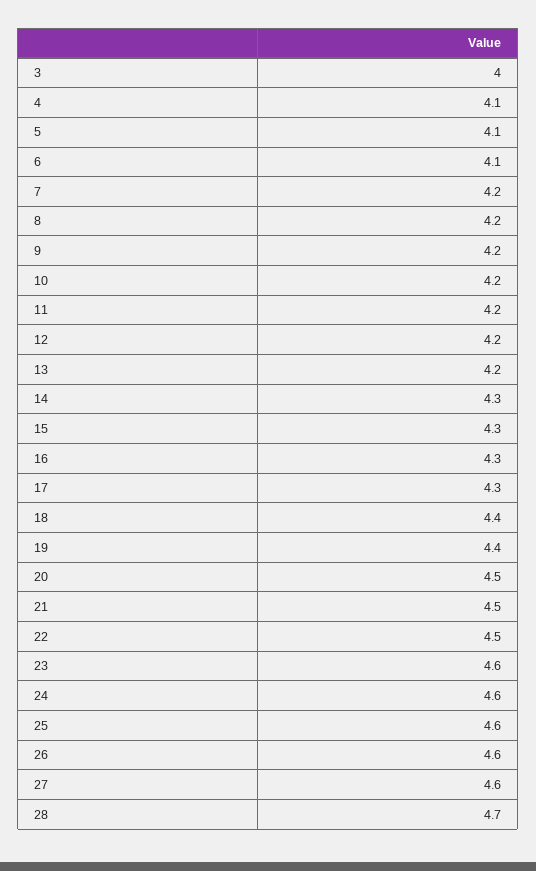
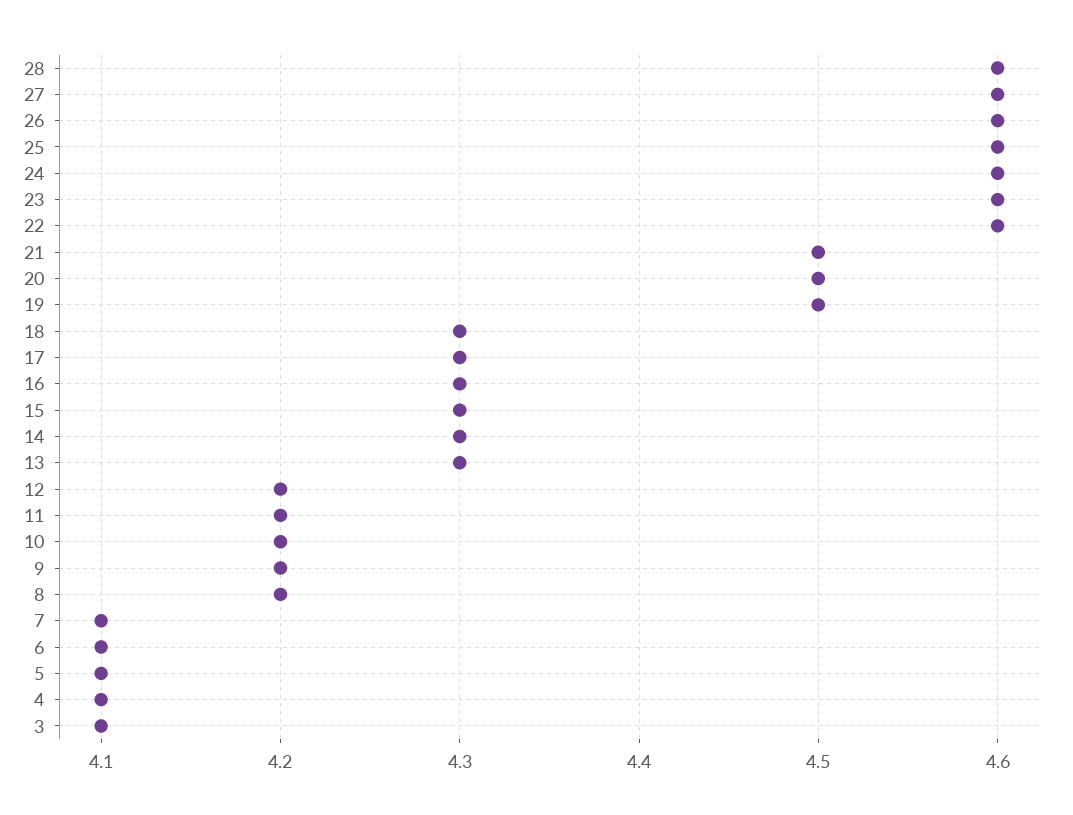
3: 4 -> 4.1
7: 4.2 -> 4.1
13: 4.2 -> 4.3
18: 4.4 -> 4.3
19: 4.4 -> 4.5
22: 4.5 -> 4.6
28: 4.7 -> 4.6

